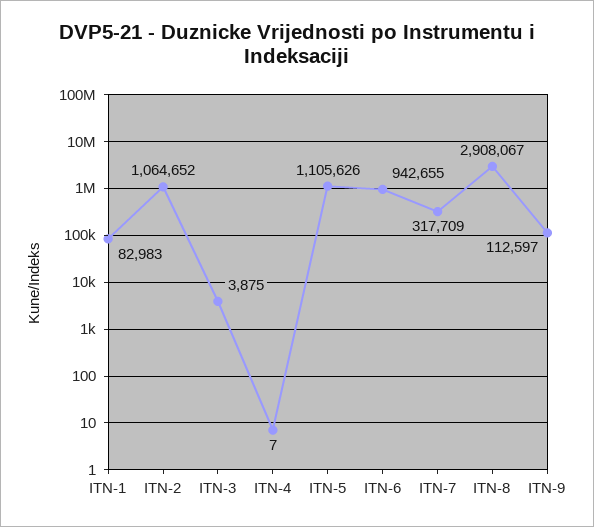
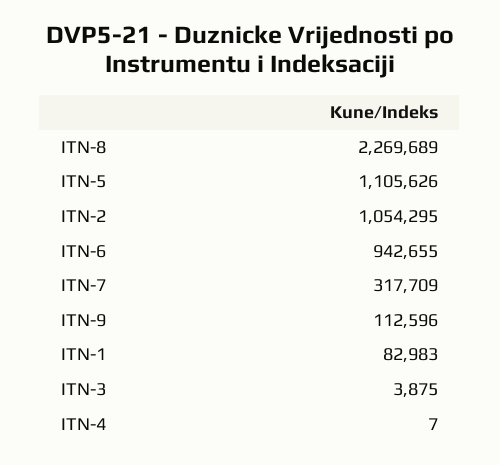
ITN-2: 1064652 -> 1054295
ITN-8: 2908067 -> 2269689
ITN-9: 112597 -> 112596

